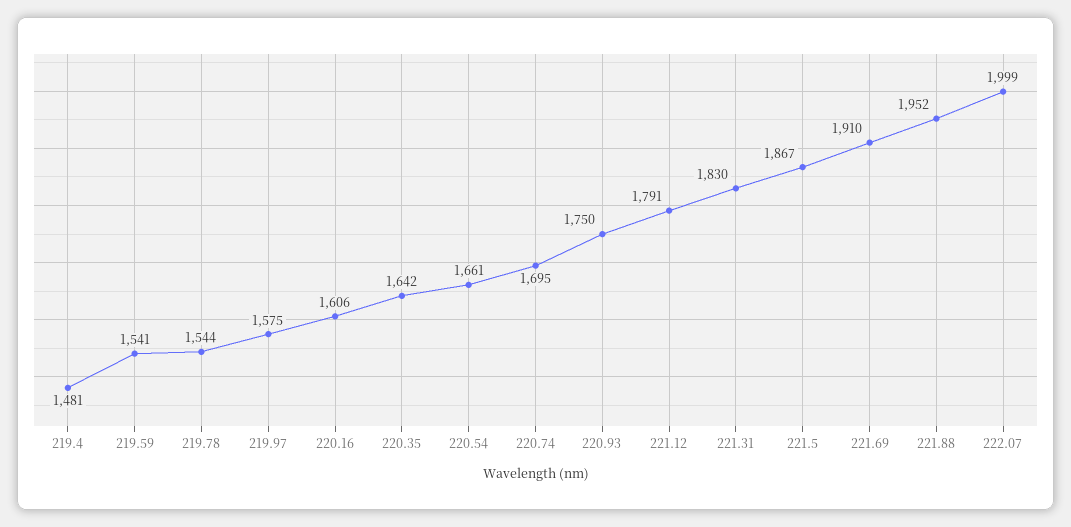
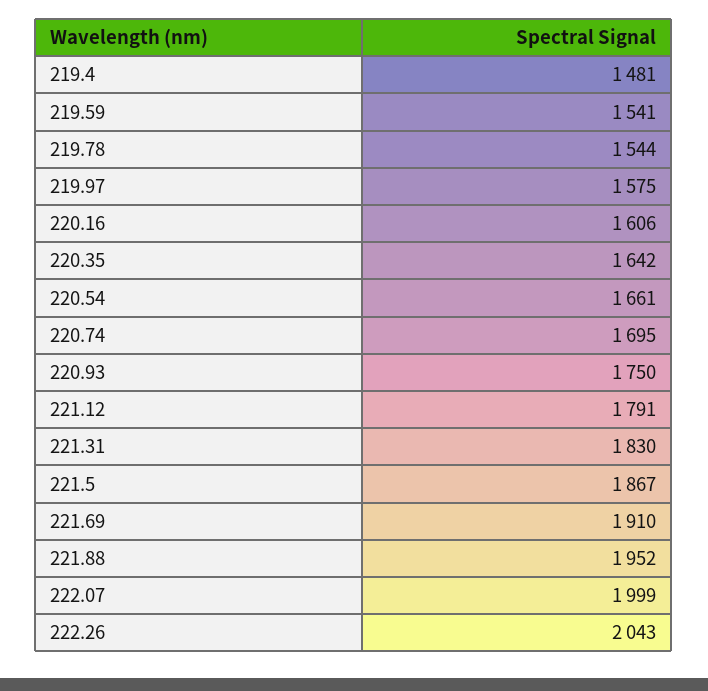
222.26: none -> 2043

